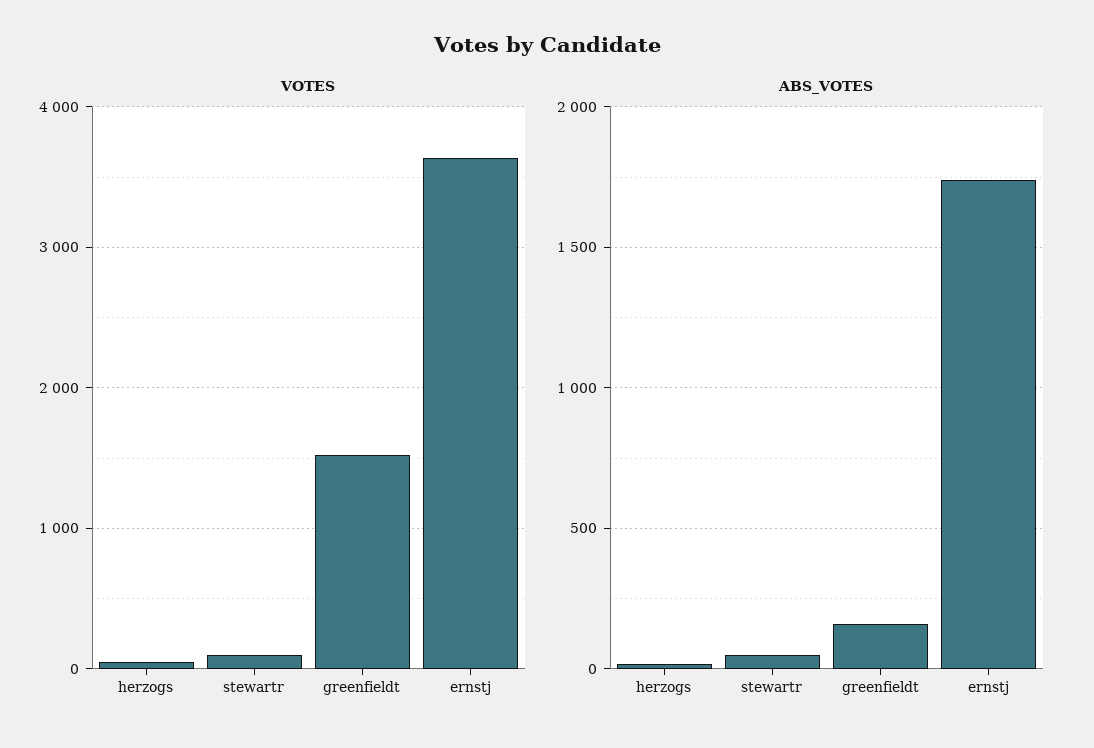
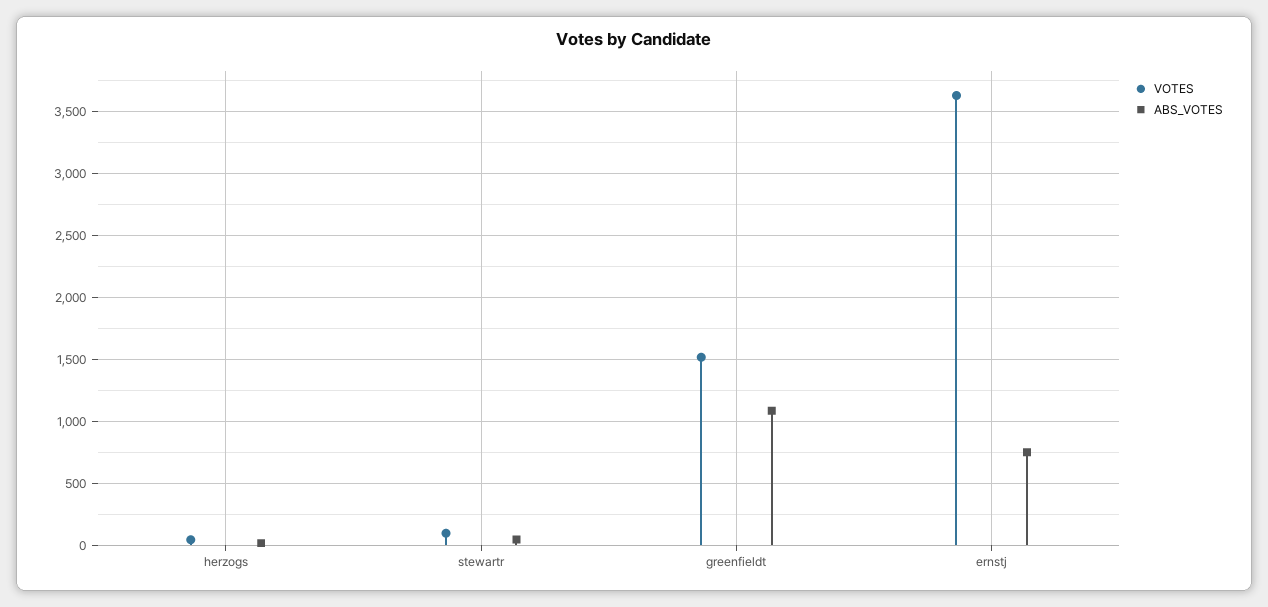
ABS_VOTES, greenfieldt: 150 -> 1100
ABS_VOTES, ernstj: 1750 -> 750

